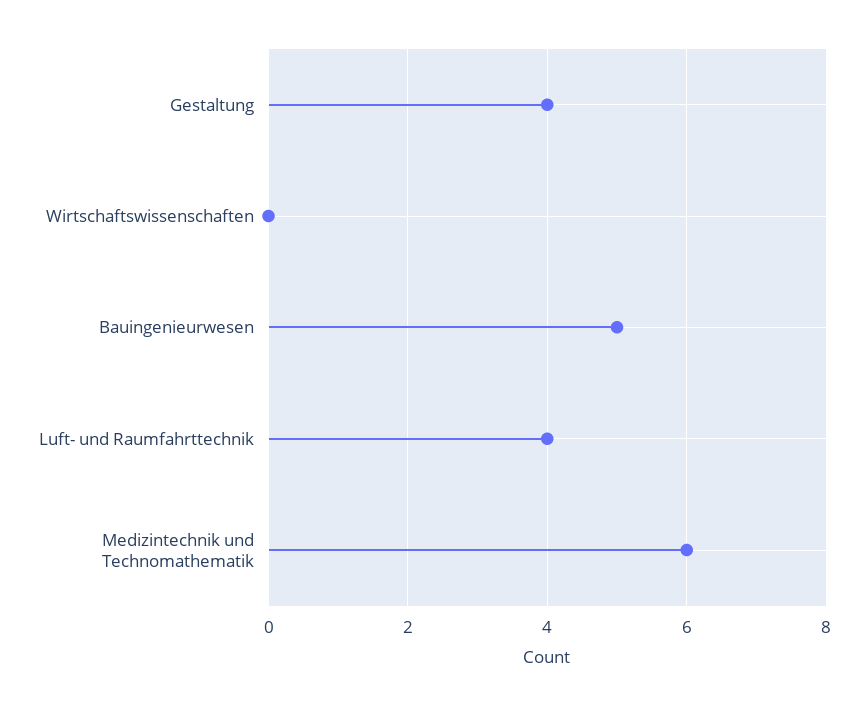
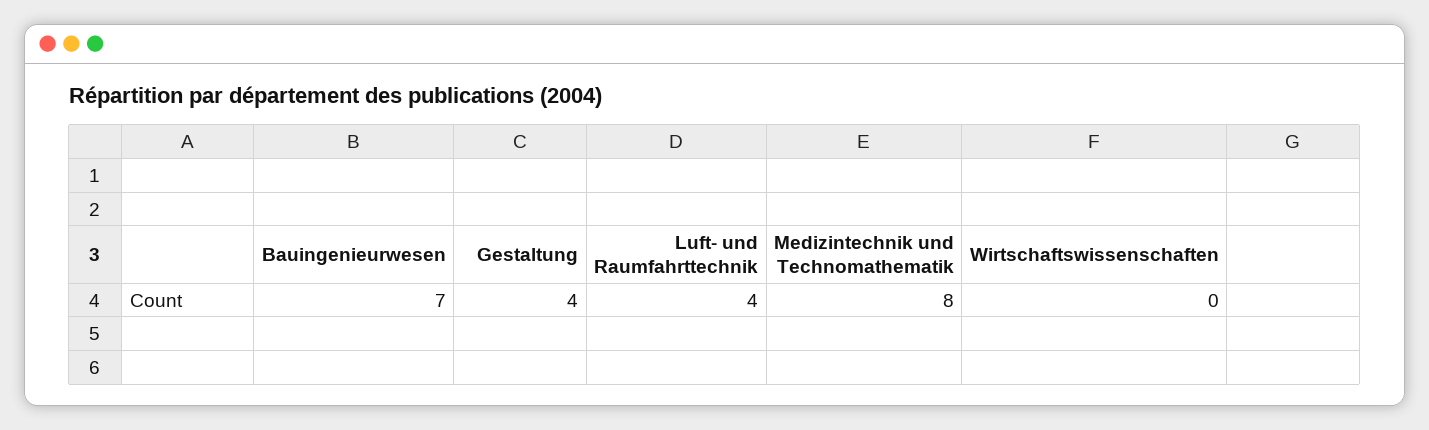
Bauingenieurwesen: 5 -> 7
Medizintechnik und Technomathematik: 6 -> 8

